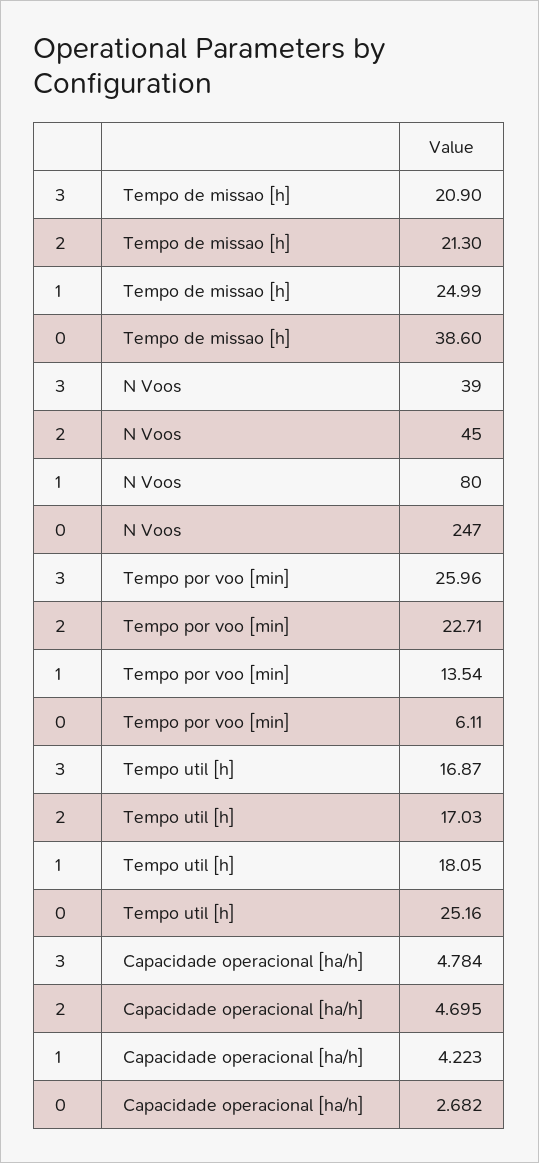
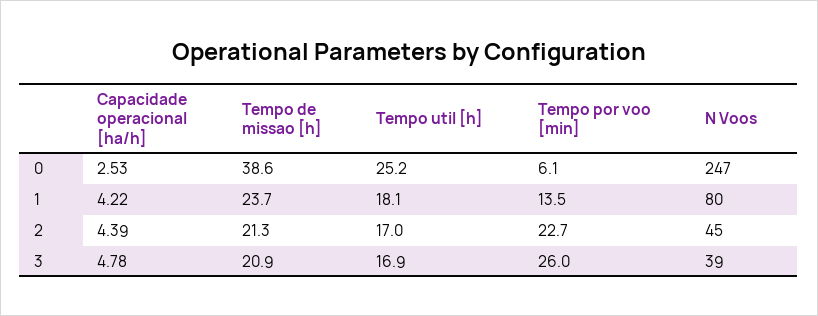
1, Tempo de missao [h]: 24.99 -> 23.7
2, Capacidade operacional [ha/h]: 4.695 -> 4.39
0, Capacidade operacional [ha/h]: 2.682 -> 2.53

